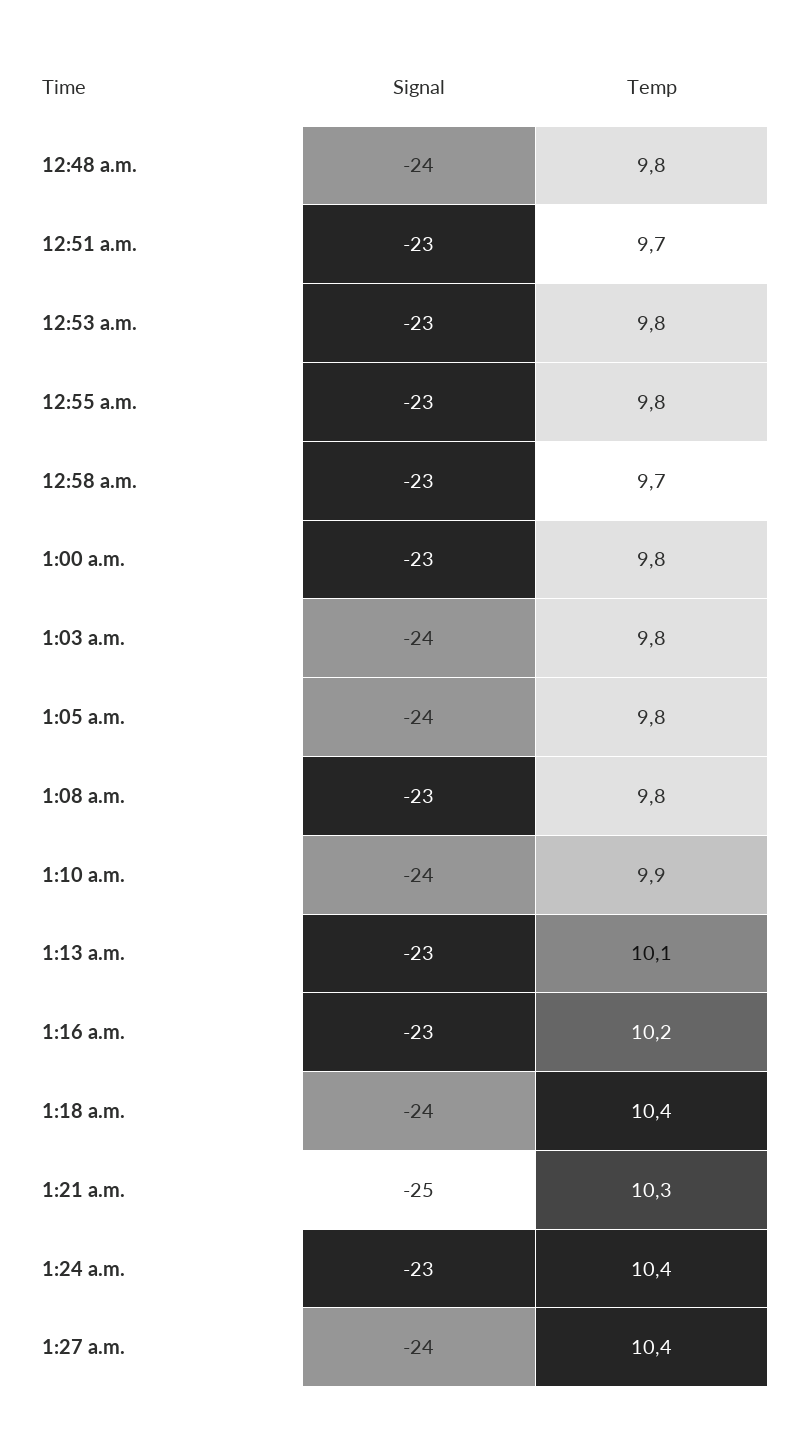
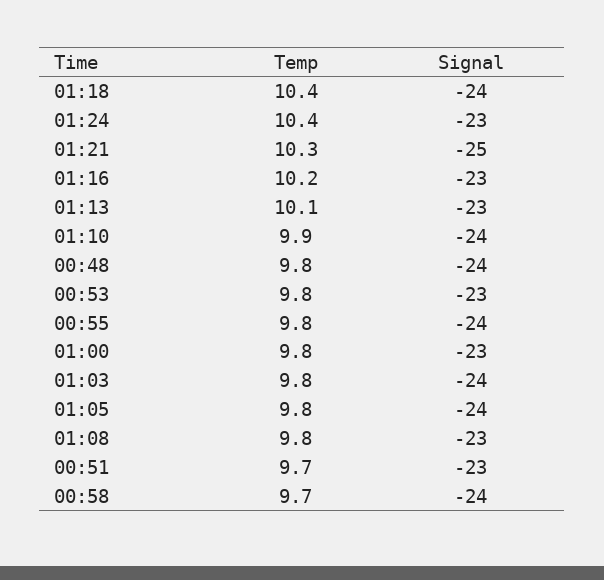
Signal, 12:55 a.m.: -23 -> -24
Signal, 12:58 a.m.: -23 -> -24
Signal, 1:27 a.m.: -24 -> none
Temp, 1:27 a.m.: 10.4 -> none

